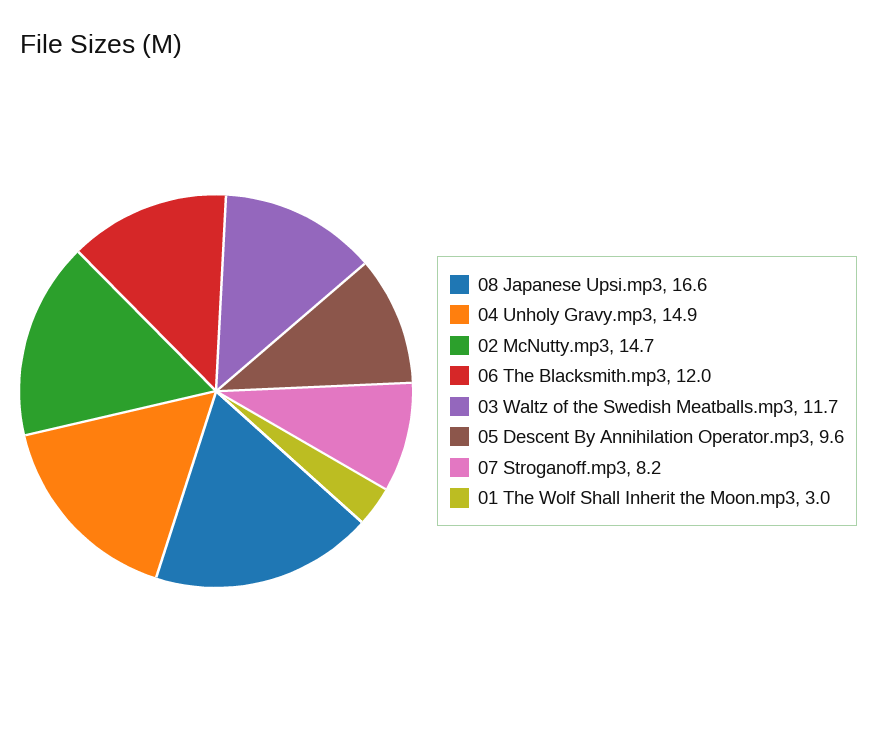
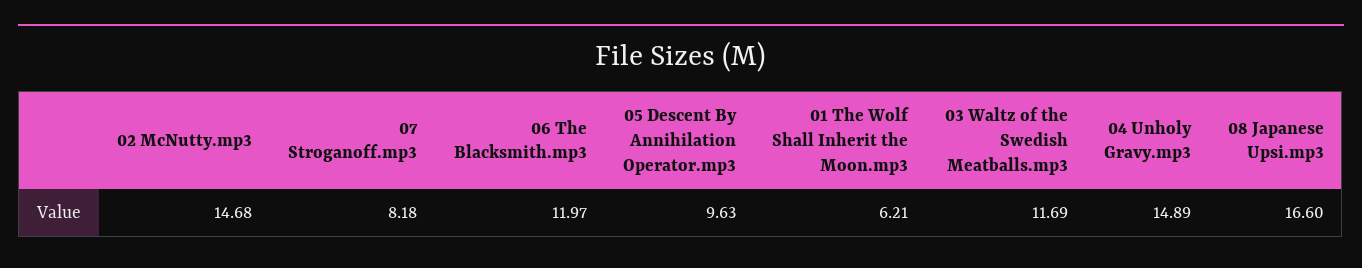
01 The Wolf Shall Inherit the Moon.mp3: 3 -> 6.21

